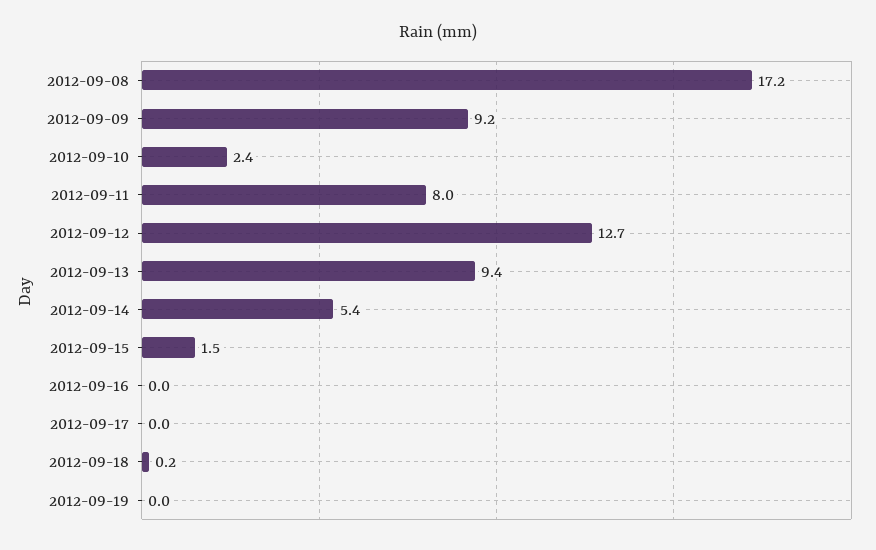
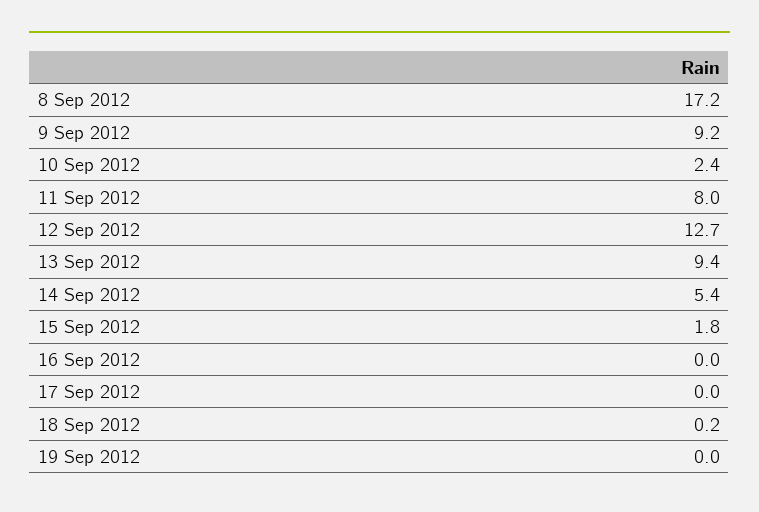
2012-09-15: 1.5 -> 1.8

